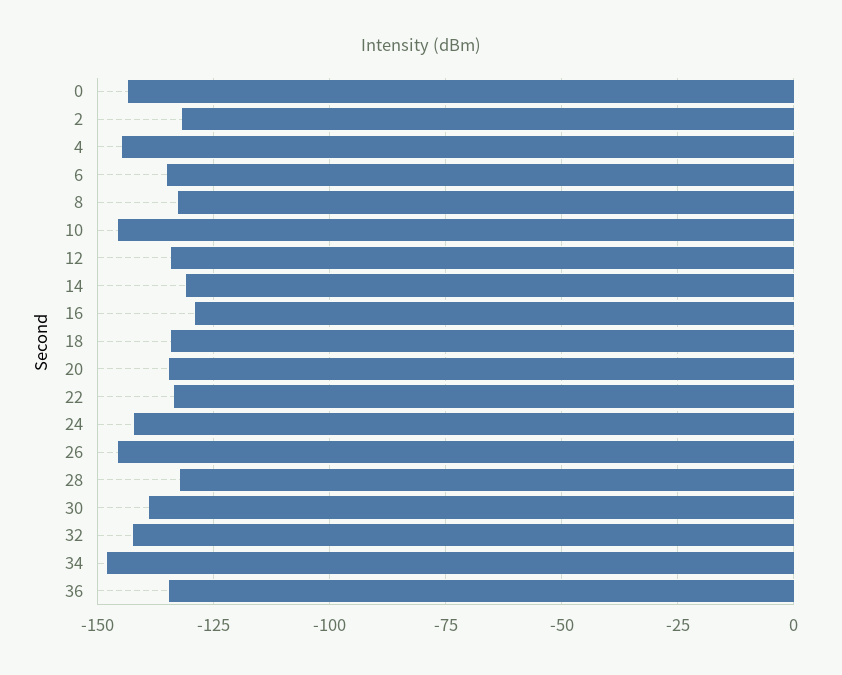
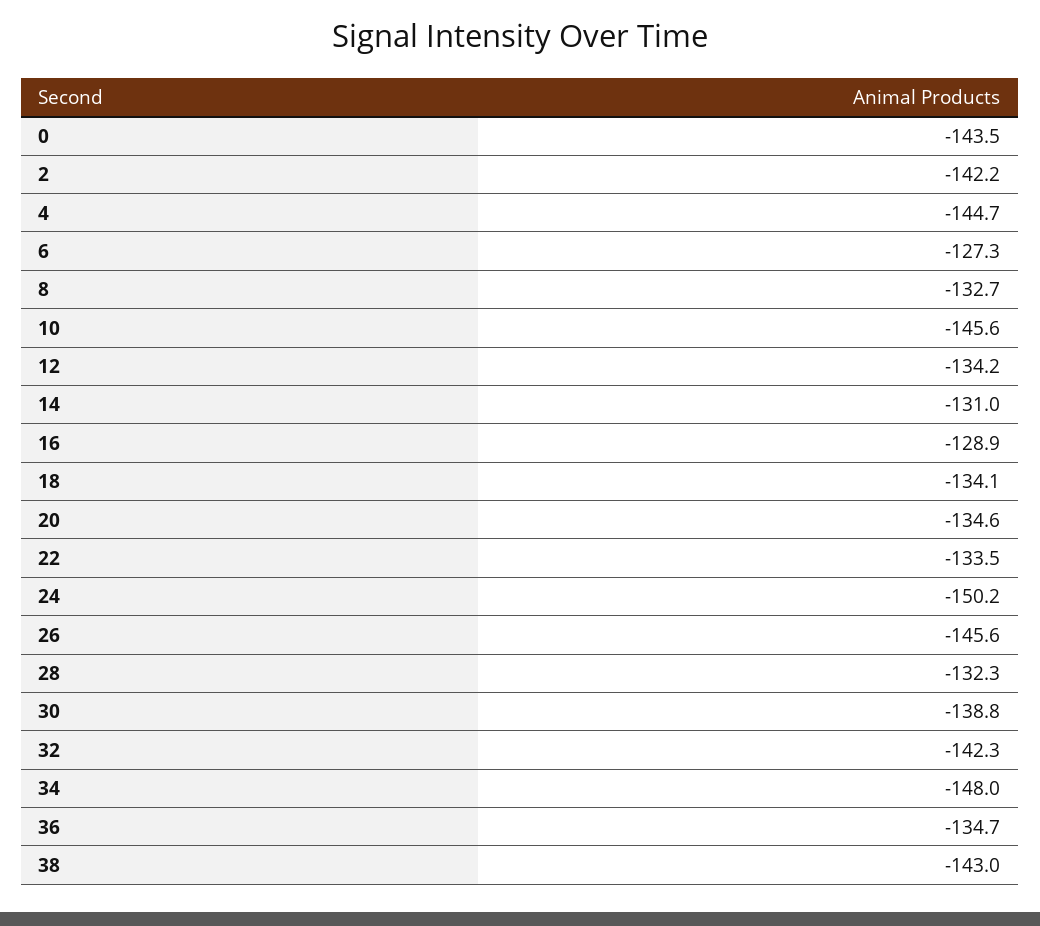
2: -132.5 -> -142.2
6: -135 -> -127.3
24: -142.5 -> -150.2
38: none -> -143

